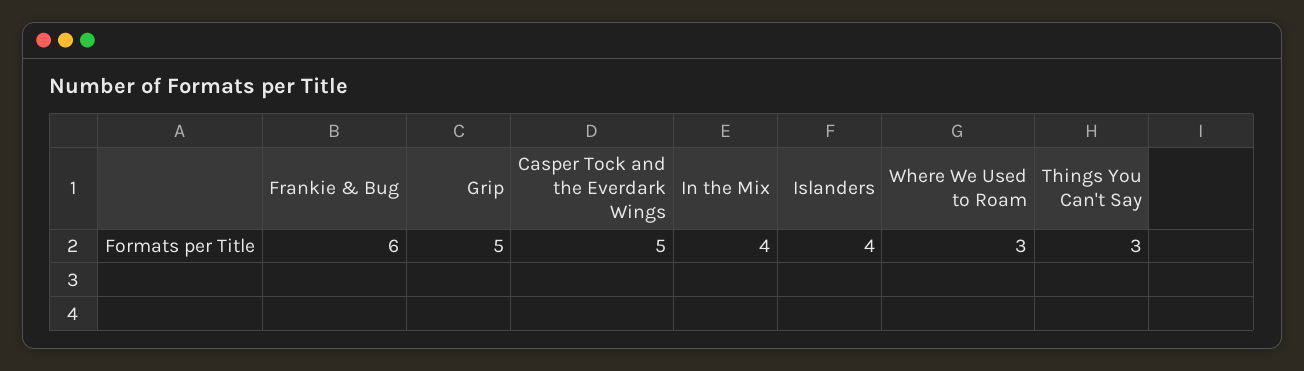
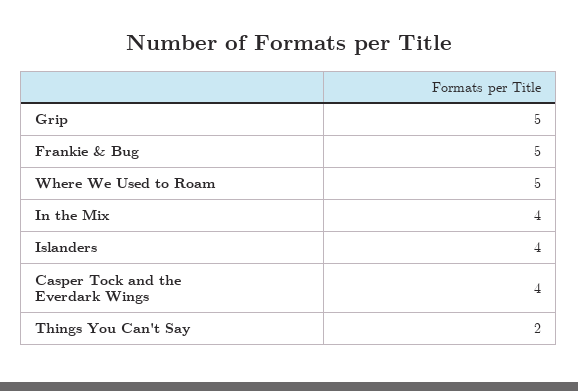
Frankie & Bug: 6 -> 5
Casper Tock and the Everdark Wings: 5 -> 4
Where We Used to Roam: 3 -> 5
Things You Can't Say: 3 -> 2

